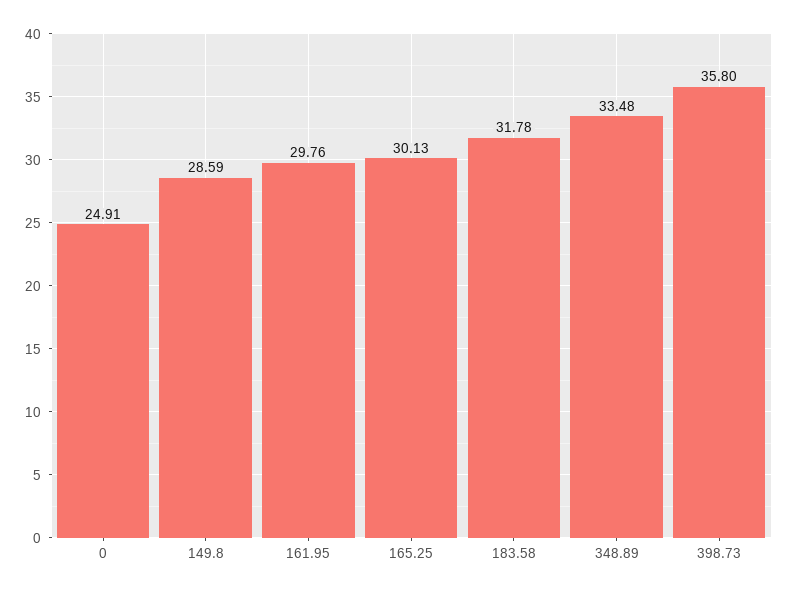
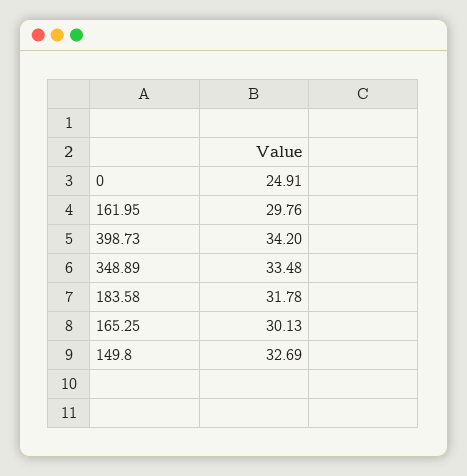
149.8: 28.59 -> 32.69
398.73: 35.8 -> 34.2

